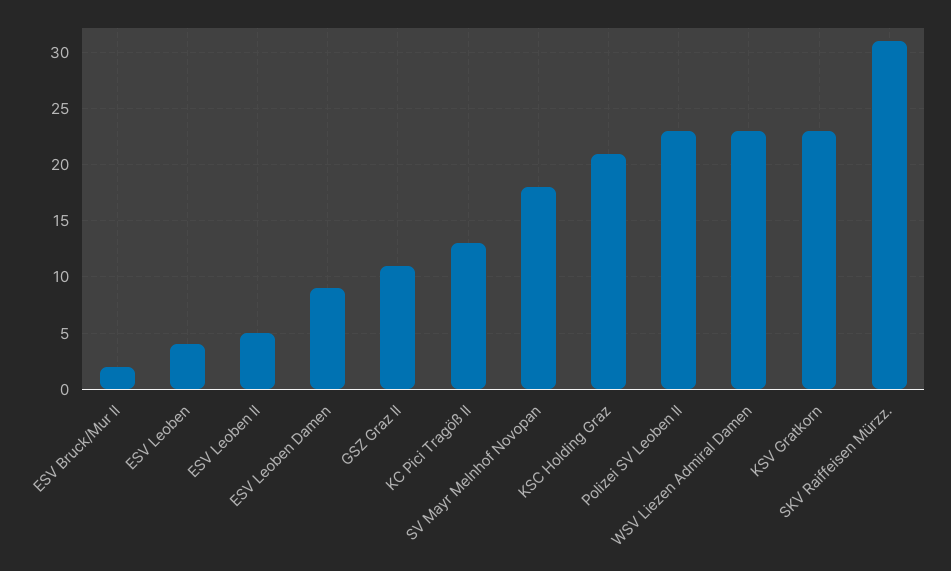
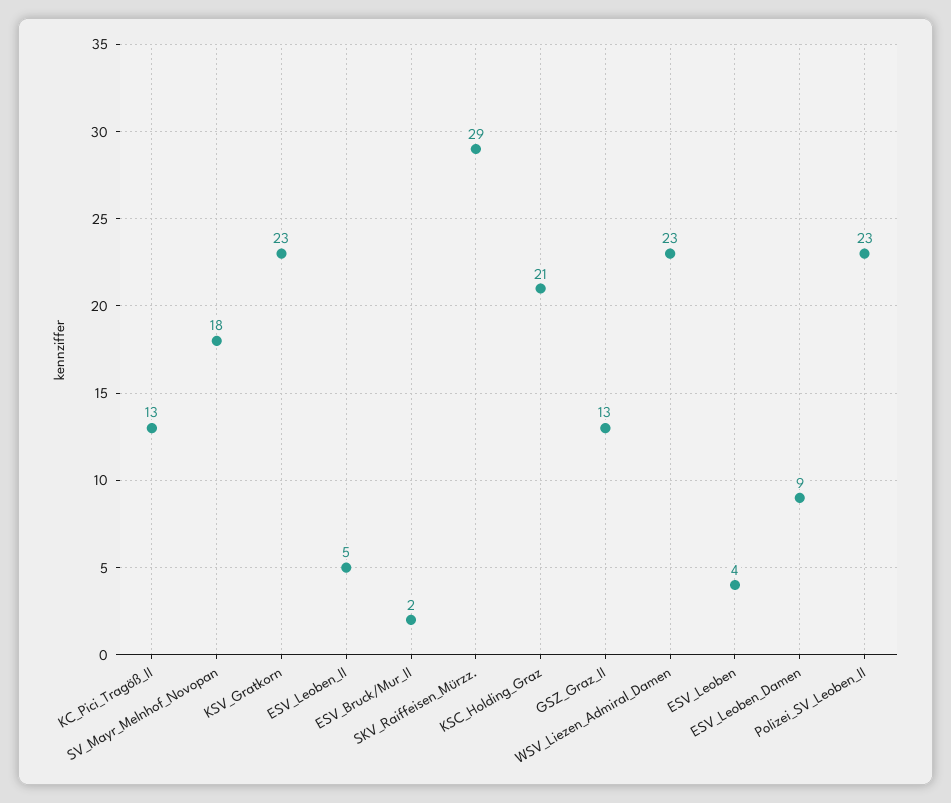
GSZ Graz II: 11 -> 13
SKV Raiffeisen Mürzz.: 31 -> 29

